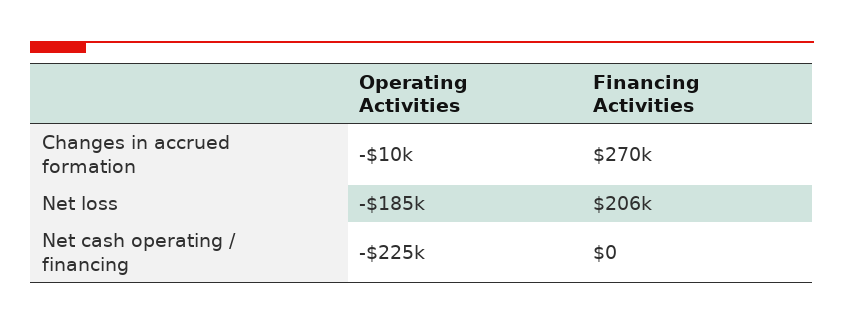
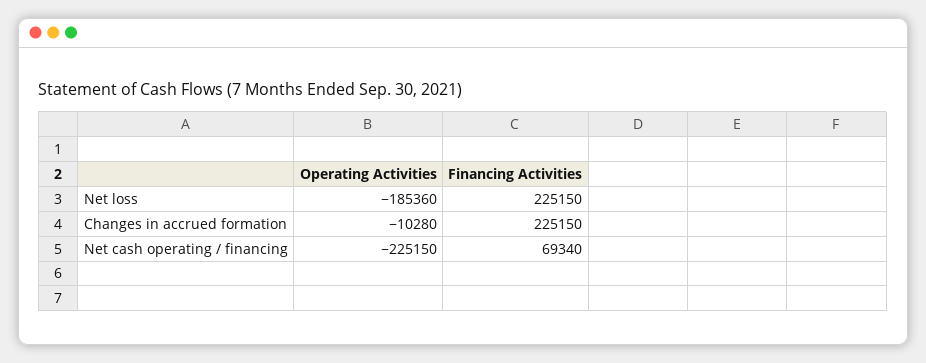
Financing Activities, Changes in accrued formation: 270000 -> 225150
Financing Activities, Net loss: 206000 -> 225150
Financing Activities, Net cash operating / financing: 0 -> 69340

